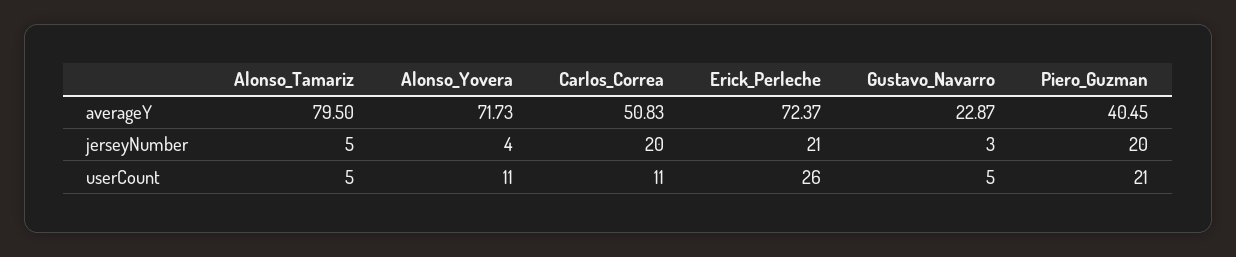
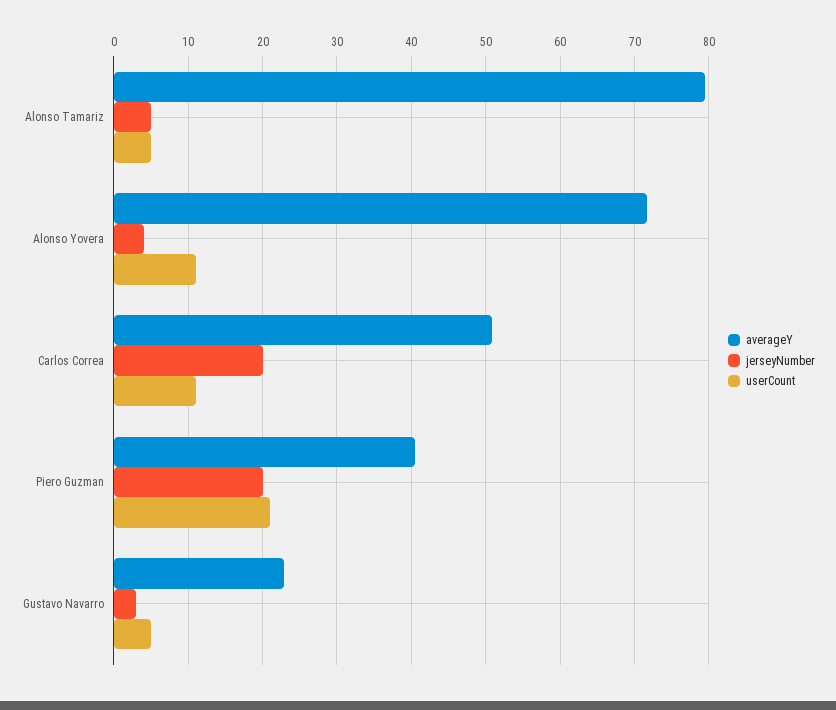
averageY, Erick_Perleche: 72.37 -> none
jerseyNumber, Erick_Perleche: 21 -> none
userCount, Erick_Perleche: 26 -> none

